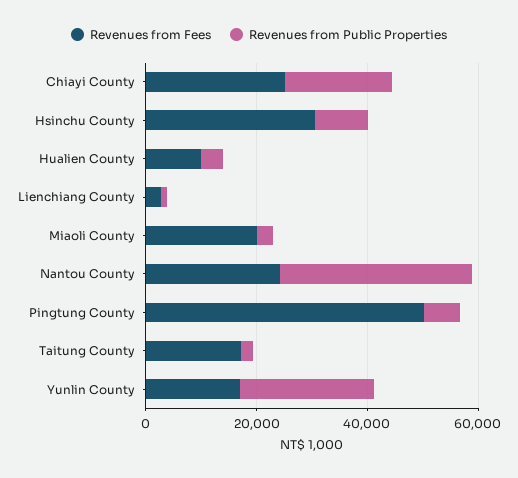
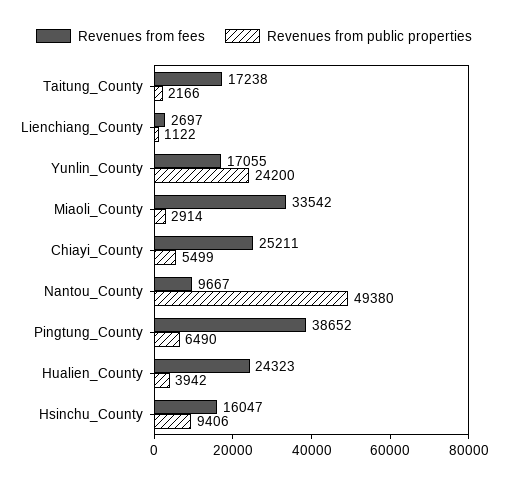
Revenues from Public Properties, Chiayi County: 20000 -> 5499
Revenues from Fees, Hsinchu County: 30000 -> 16047
Revenues from Fees, Hualien County: 10000 -> 24323
Revenues from Fees, Miaoli County: 20000 -> 33542
Revenues from Fees, Nantou County: 25000 -> 9667
Revenues from Public Properties, Nantou County: 35000 -> 49380
Revenues from Fees, Pingtung County: 50000 -> 38652

